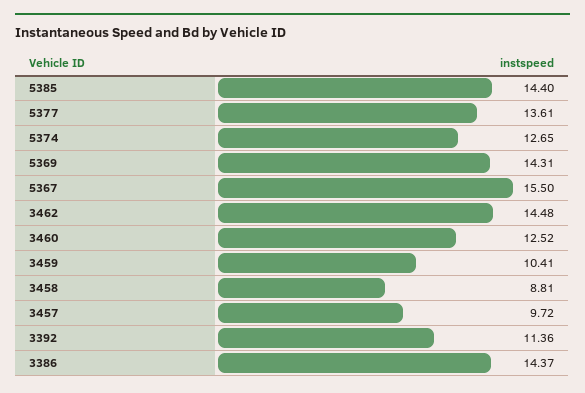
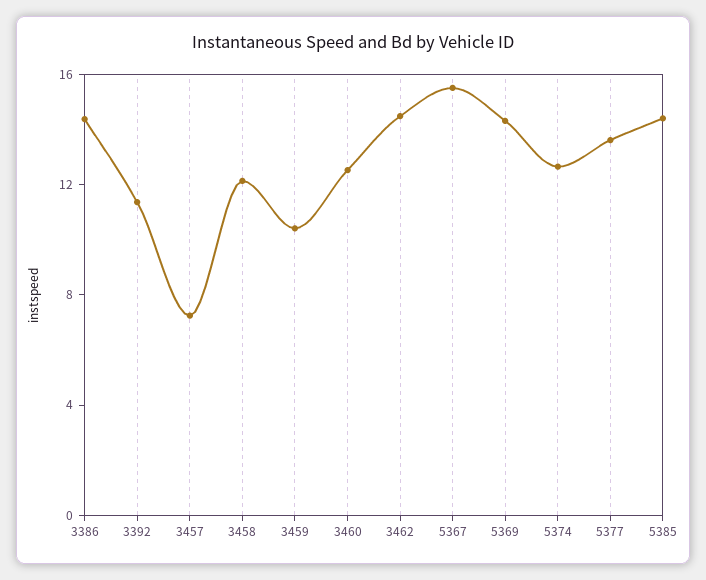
3458: 8.81 -> 12
3457: 9.72 -> 7

